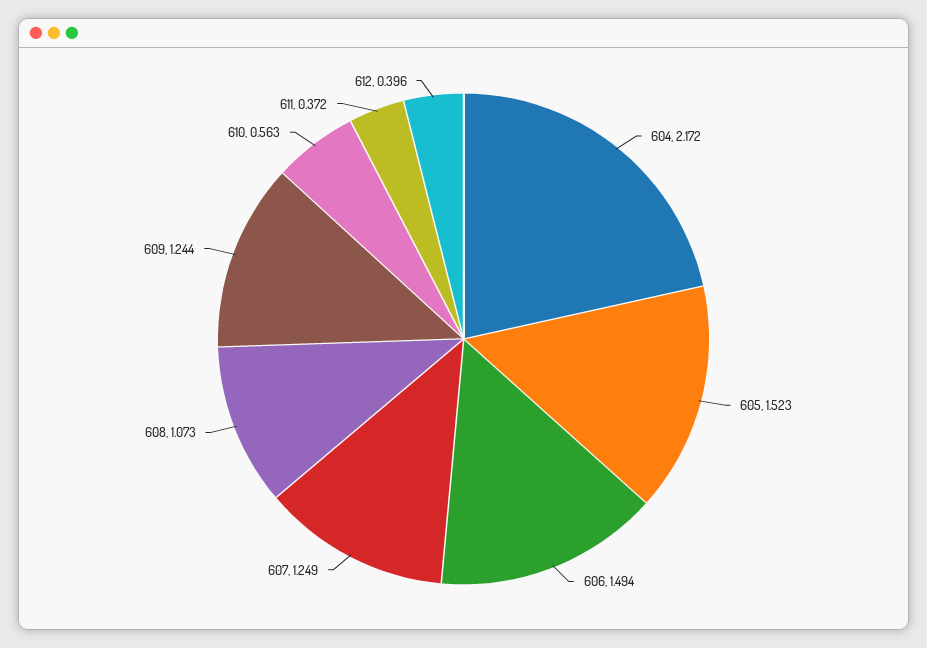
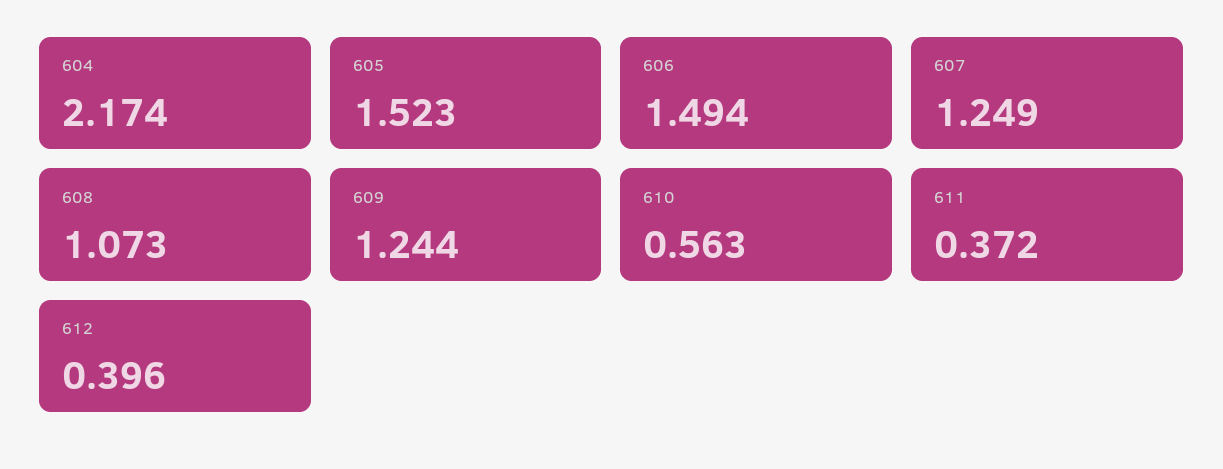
604: 2.172 -> 2.174

